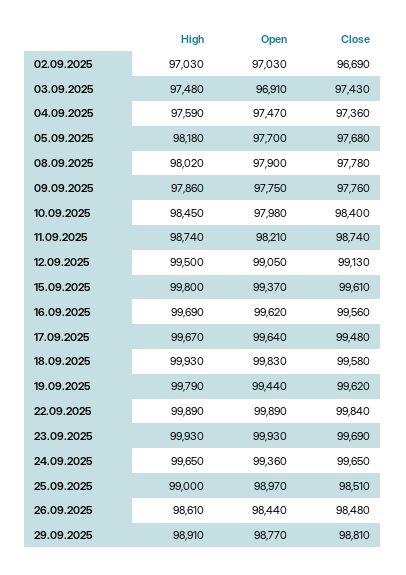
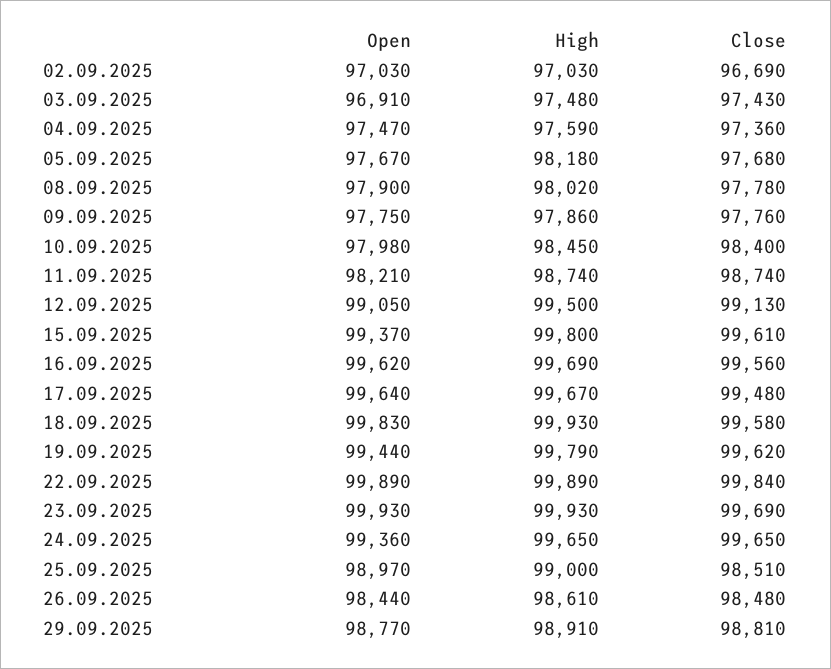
Open, 05.09.2025: 97700 -> 97670

